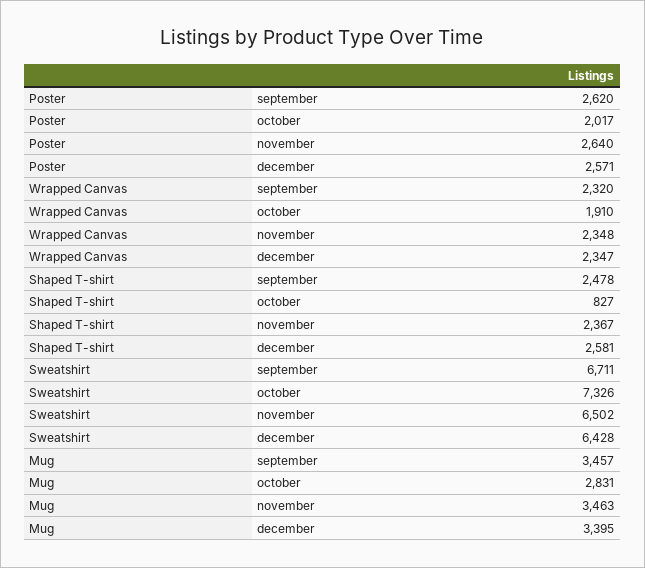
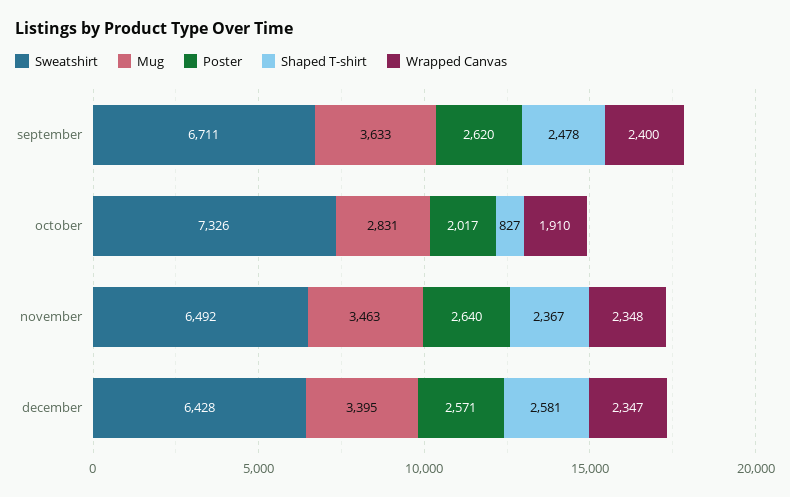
Wrapped Canvas, september: 2320 -> 2400
Sweatshirt, november: 6502 -> 6492
Mug, september: 3457 -> 3633

